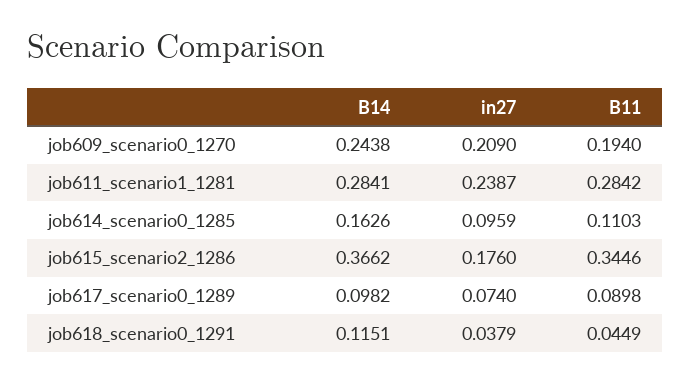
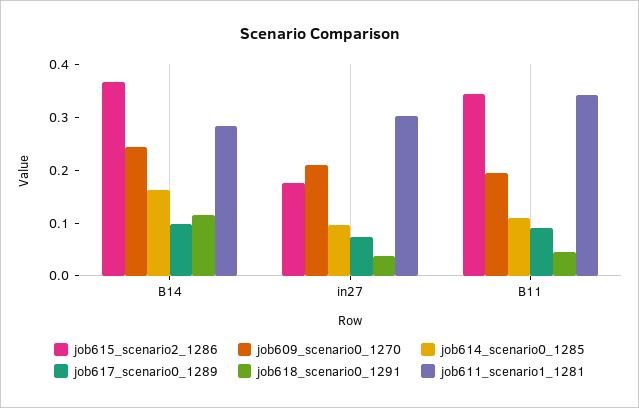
job611_scenario1_1281, in27: 0.2387 -> 0.3
job611_scenario1_1281, B11: 0.2842 -> 0.34

